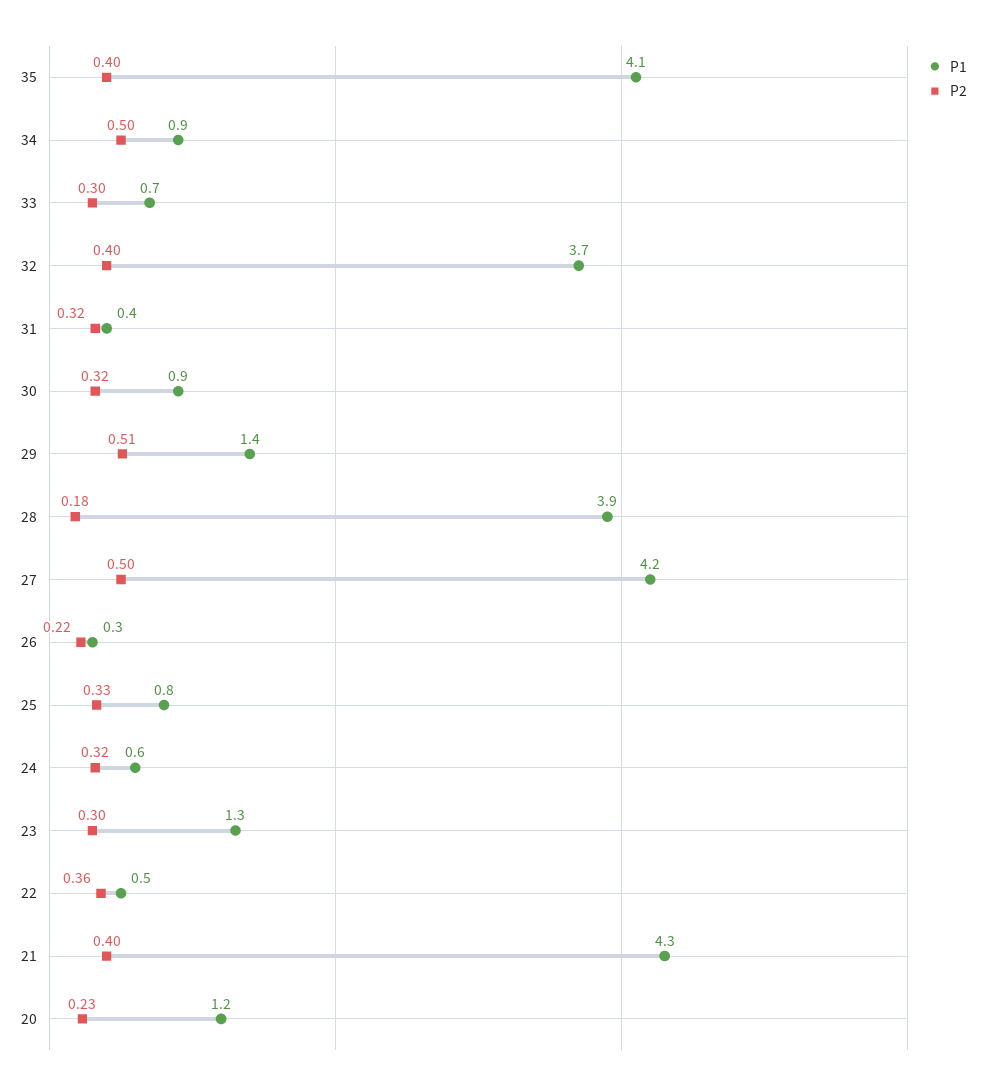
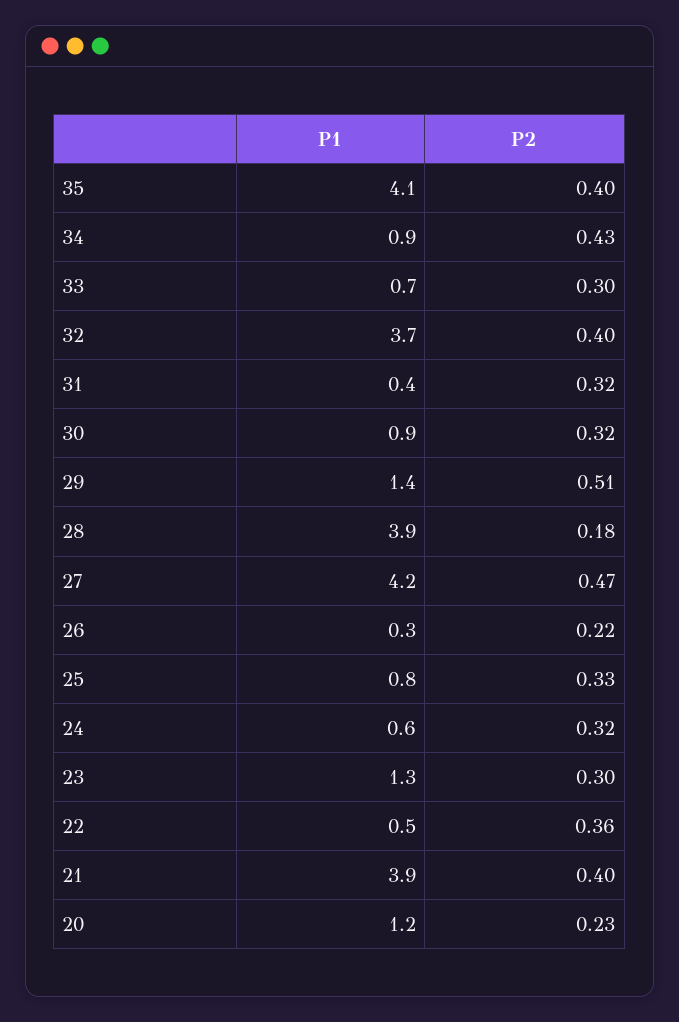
P2, 34: 0.5 -> 0.43
P2, 27: 0.5 -> 0.47
P1, 21: 4.3 -> 3.9

